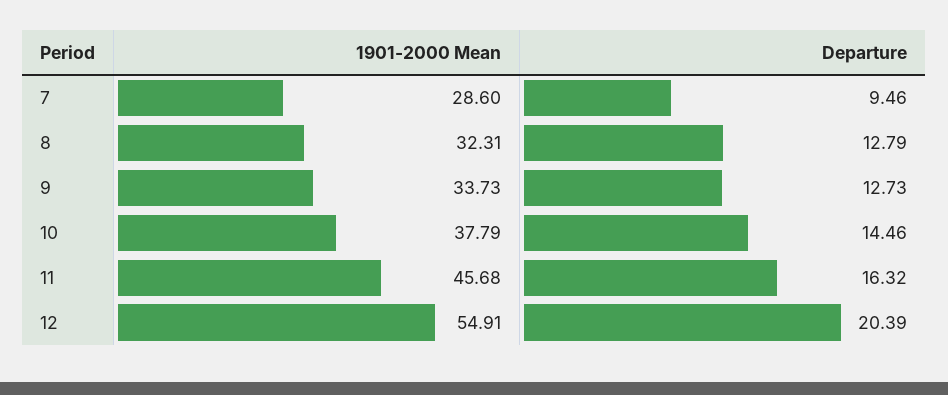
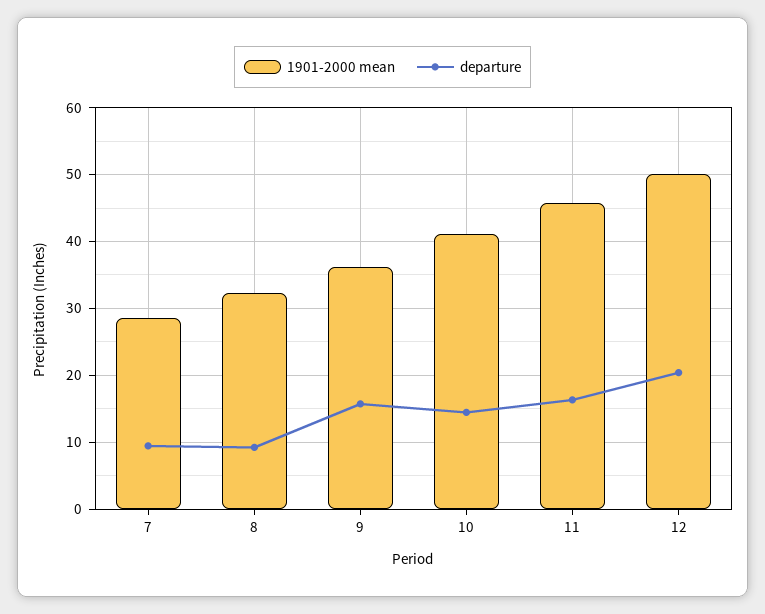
Departure, 8: 12.79 -> 9
1901-2000 Mean, 9: 33.73 -> 36
Departure, 9: 12.73 -> 16
1901-2000 Mean, 10: 37.79 -> 41
1901-2000 Mean, 12: 54.91 -> 50

